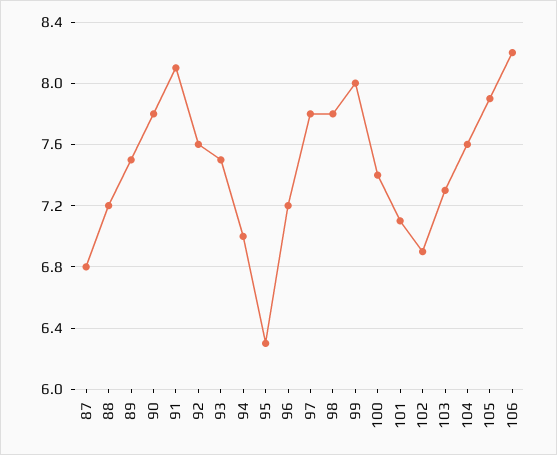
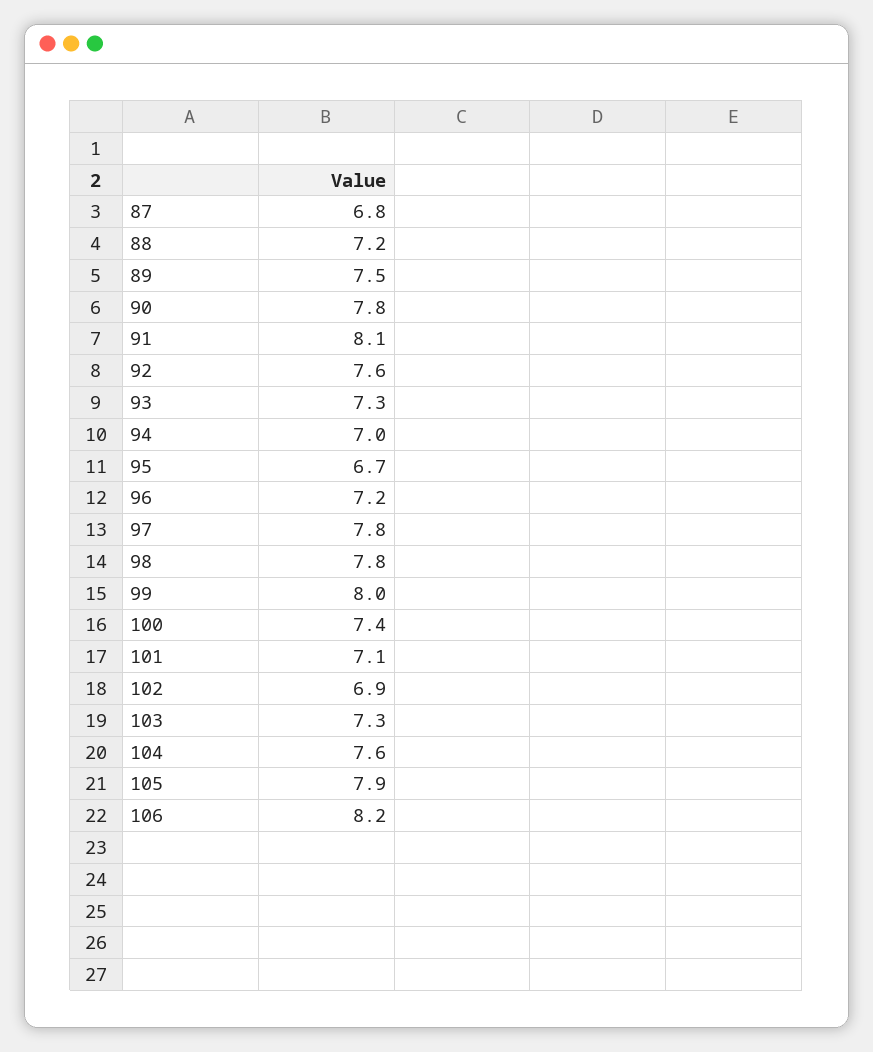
93: 7.5 -> 7.3
95: 6.3 -> 6.7

